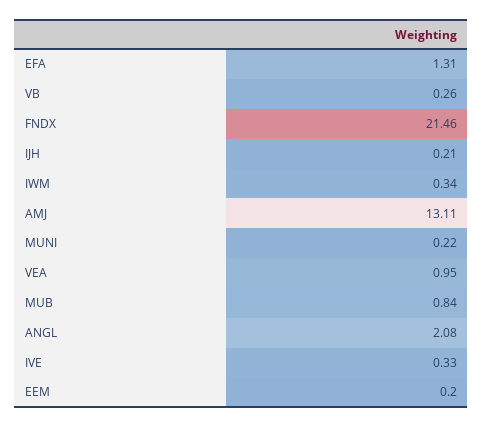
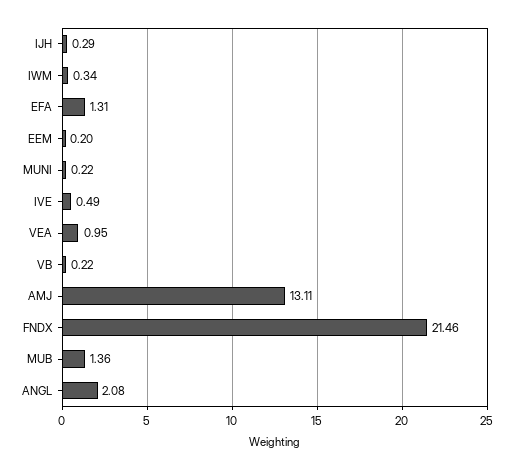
VB: 0.26 -> 0.22
IJH: 0.21 -> 0.29
MUB: 0.84 -> 1.36
IVE: 0.33 -> 0.49

